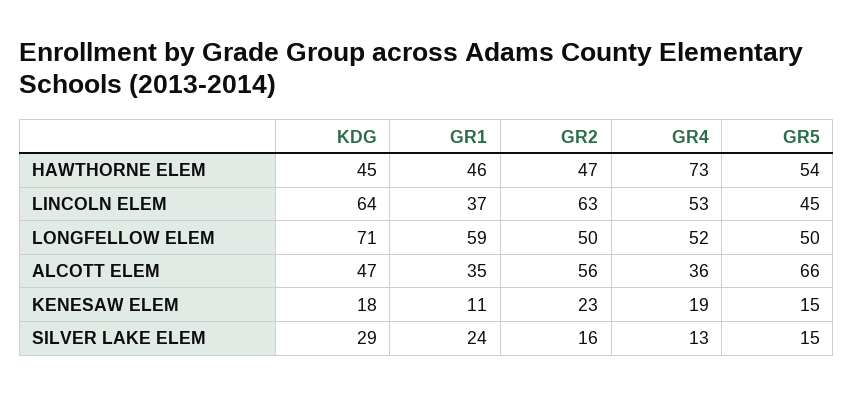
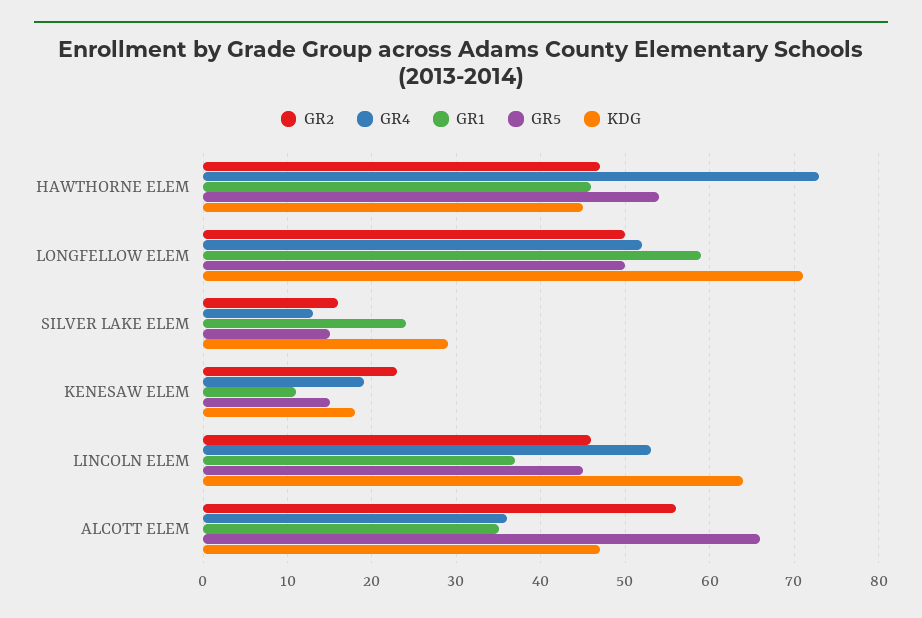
GR2, LINCOLN ELEM: 63 -> 46

